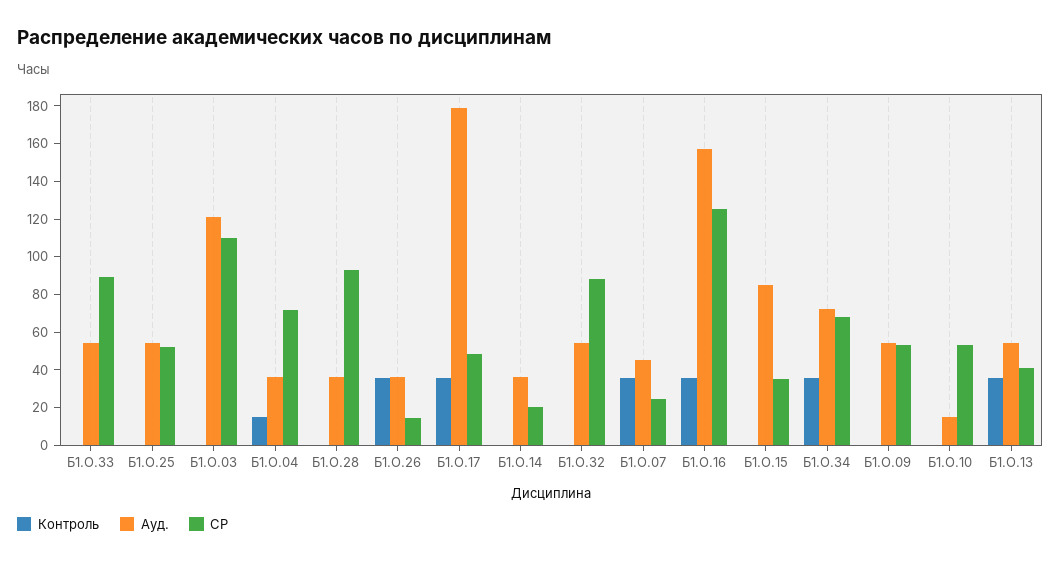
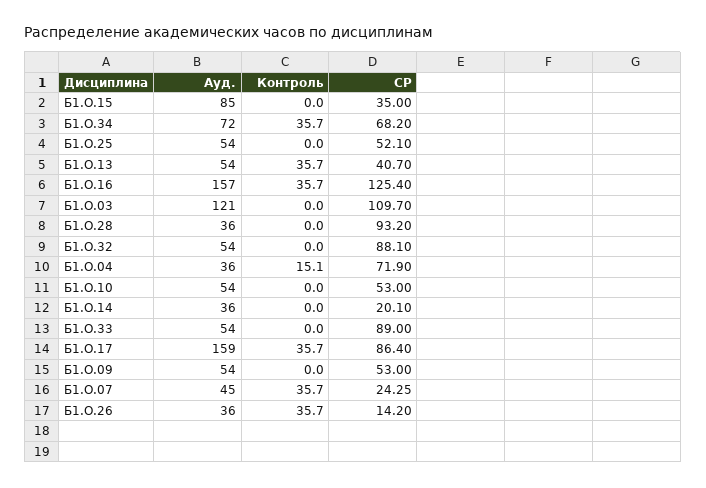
Ауд., Б1.О.17: 180 -> 159
СР, Б1.О.17: 50 -> 86.4
Ауд., Б1.О.10: 15 -> 54

